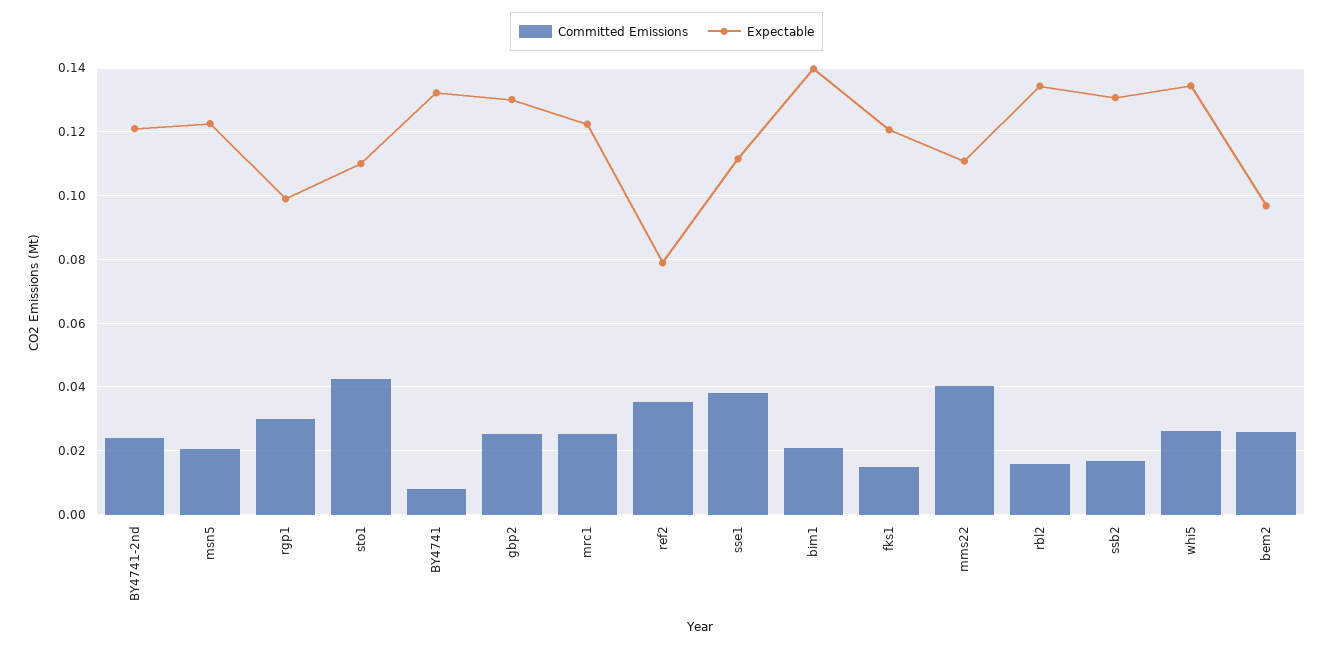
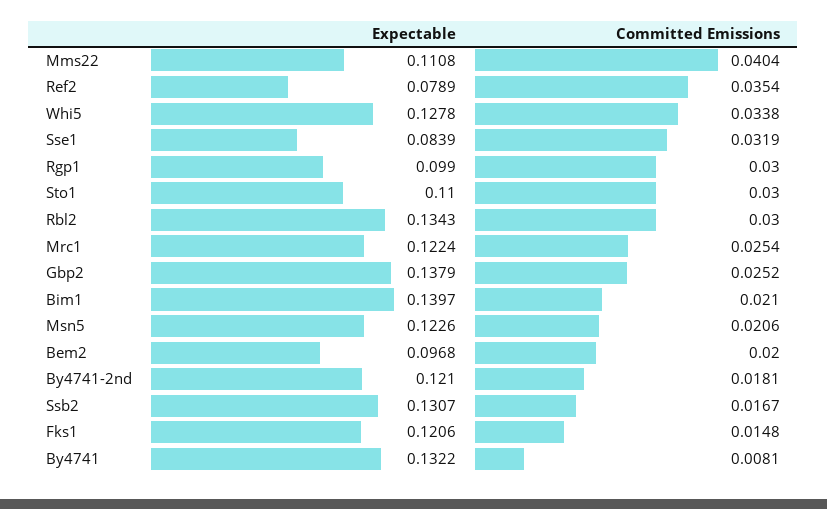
Committed Emissions, BY4741-2nd: 0.024 -> 0.0181
Committed Emissions, sto1: 0.042 -> 0.03
Expectable, gbp2: 0.13 -> 0.1379
Committed Emissions, sse1: 0.038 -> 0.0319
Expectable, sse1: 0.112 -> 0.0839
Committed Emissions, rbl2: 0.016 -> 0.03
Committed Emissions, whi5: 0.026 -> 0.0338
Expectable, whi5: 0.134 -> 0.1278
Committed Emissions, bem2: 0.026 -> 0.02

